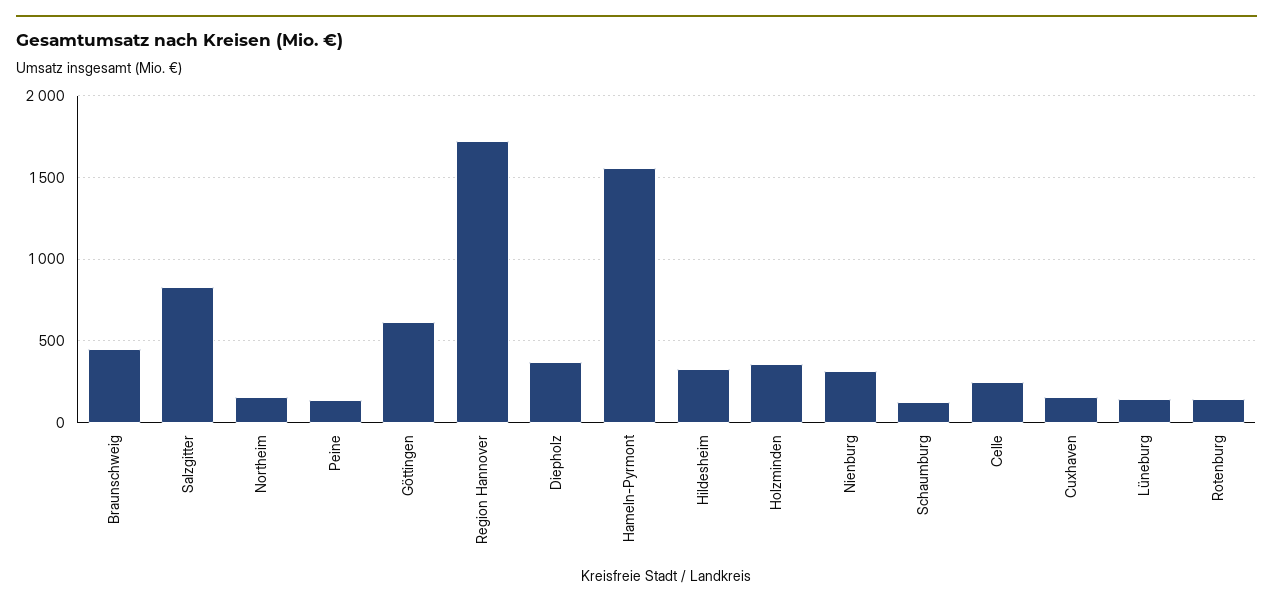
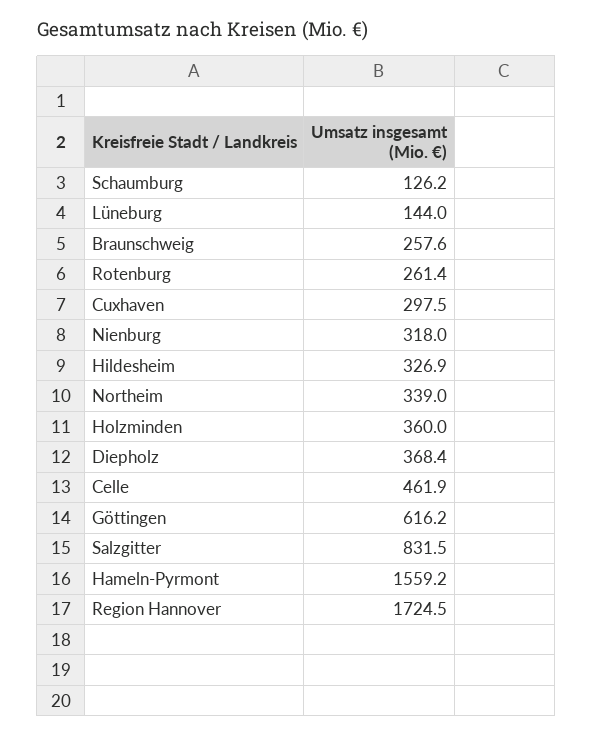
Braunschweig: 450 -> 257.6
Northeim: 150 -> 339
Peine: 150 -> none
Celle: 250 -> 461.9
Cuxhaven: 150 -> 297.5
Rotenburg: 150 -> 261.4

